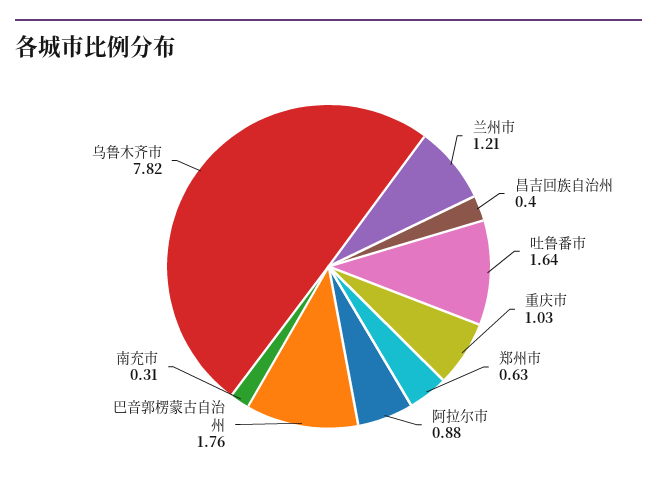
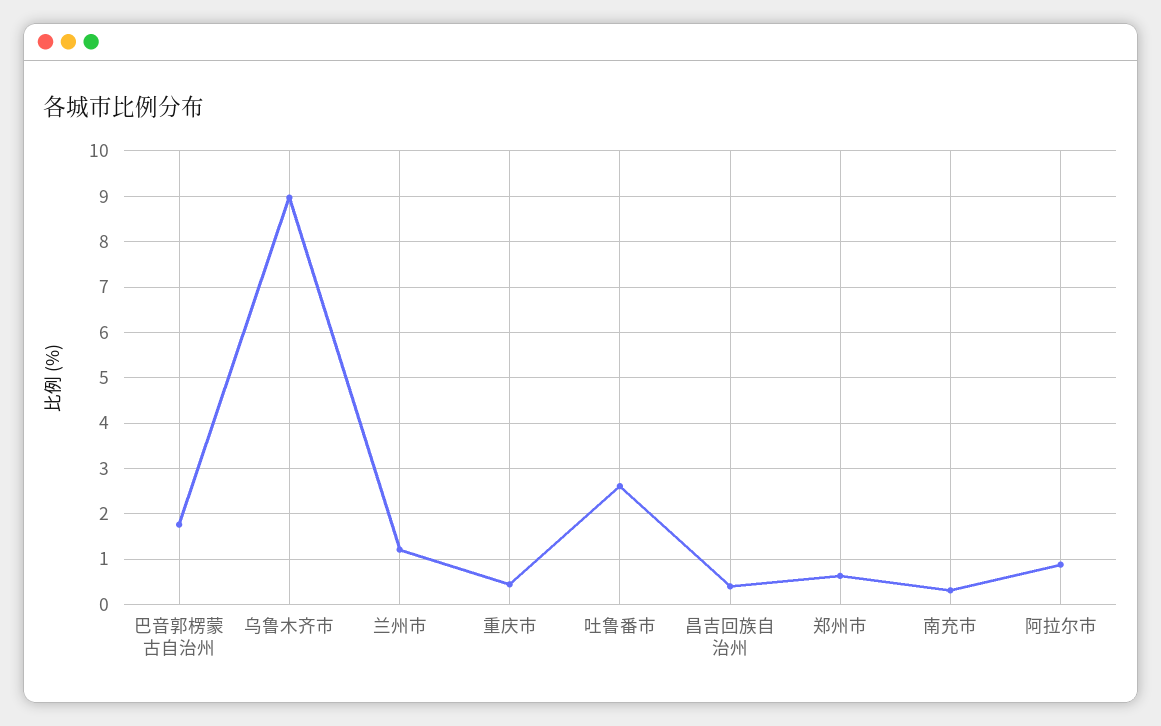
吐鲁番市: 1.64 -> 2.6
重庆市: 1.03 -> 0.4
乌鲁木齐市: 7.82 -> 9

